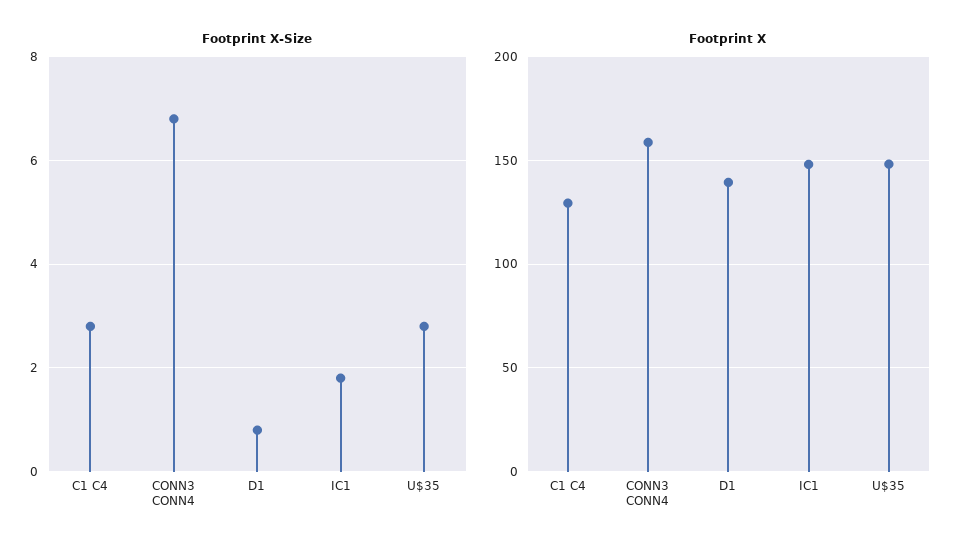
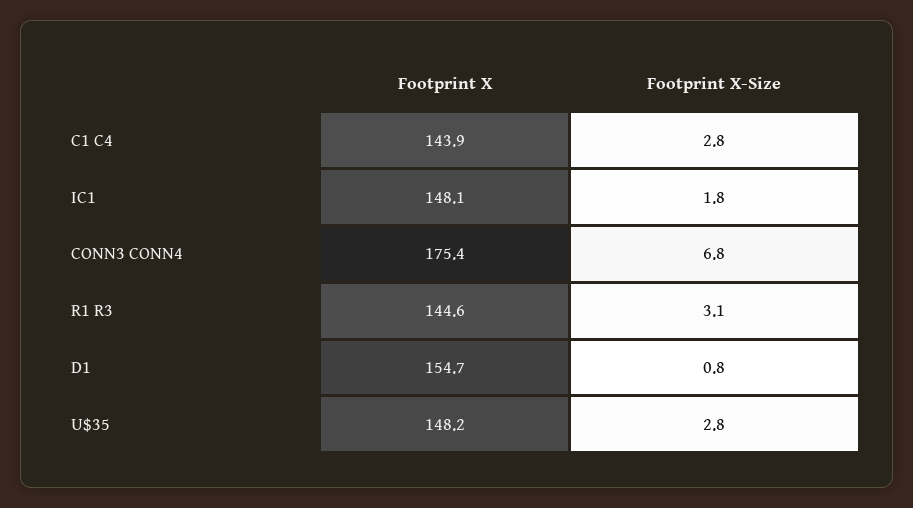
Footprint X, C1 C4: 130 -> 143.9
Footprint X, CONN3 CONN4: 160 -> 175.4
Footprint X, D1: 140 -> 154.7
Footprint X, R1 R3: none -> 144.6
Footprint X-Size, R1 R3: none -> 3.1

